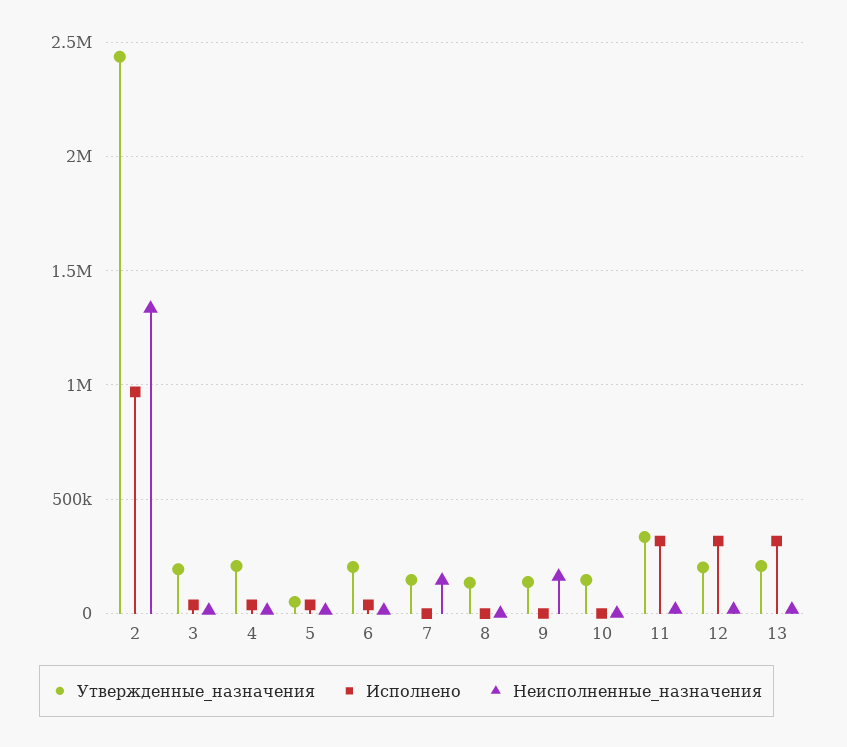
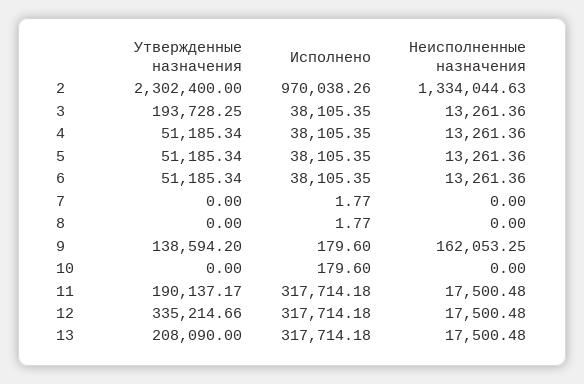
Утвержденные_назначения, 2: 2450000 -> 2302400
Утвержденные_назначения, 4: 200000 -> 51185.34
Утвержденные_назначения, 6: 200000 -> 51185.34
Утвержденные_назначения, 7: 150000 -> 0
Неисполненные_назначения, 7: 150000 -> 0
Утвержденные_назначения, 8: 150000 -> 0
Утвержденные_назначения, 10: 150000 -> 0
Утвержденные_назначения, 11: 350000 -> 190137.17
Утвержденные_назначения, 12: 200000 -> 335214.66

